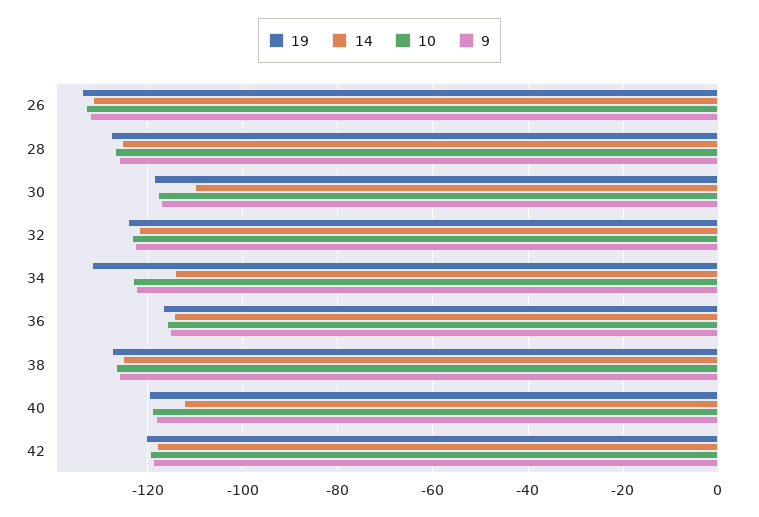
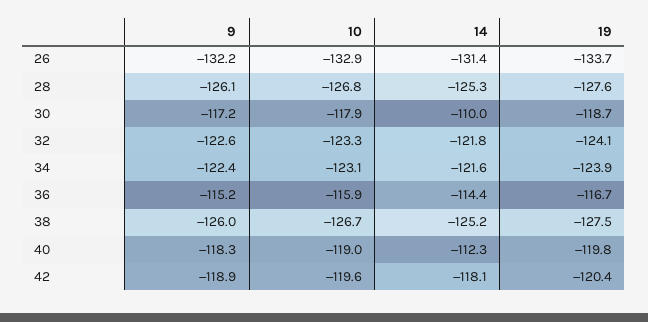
19, 34: -132 -> -123.9
14, 34: -114 -> -121.6

